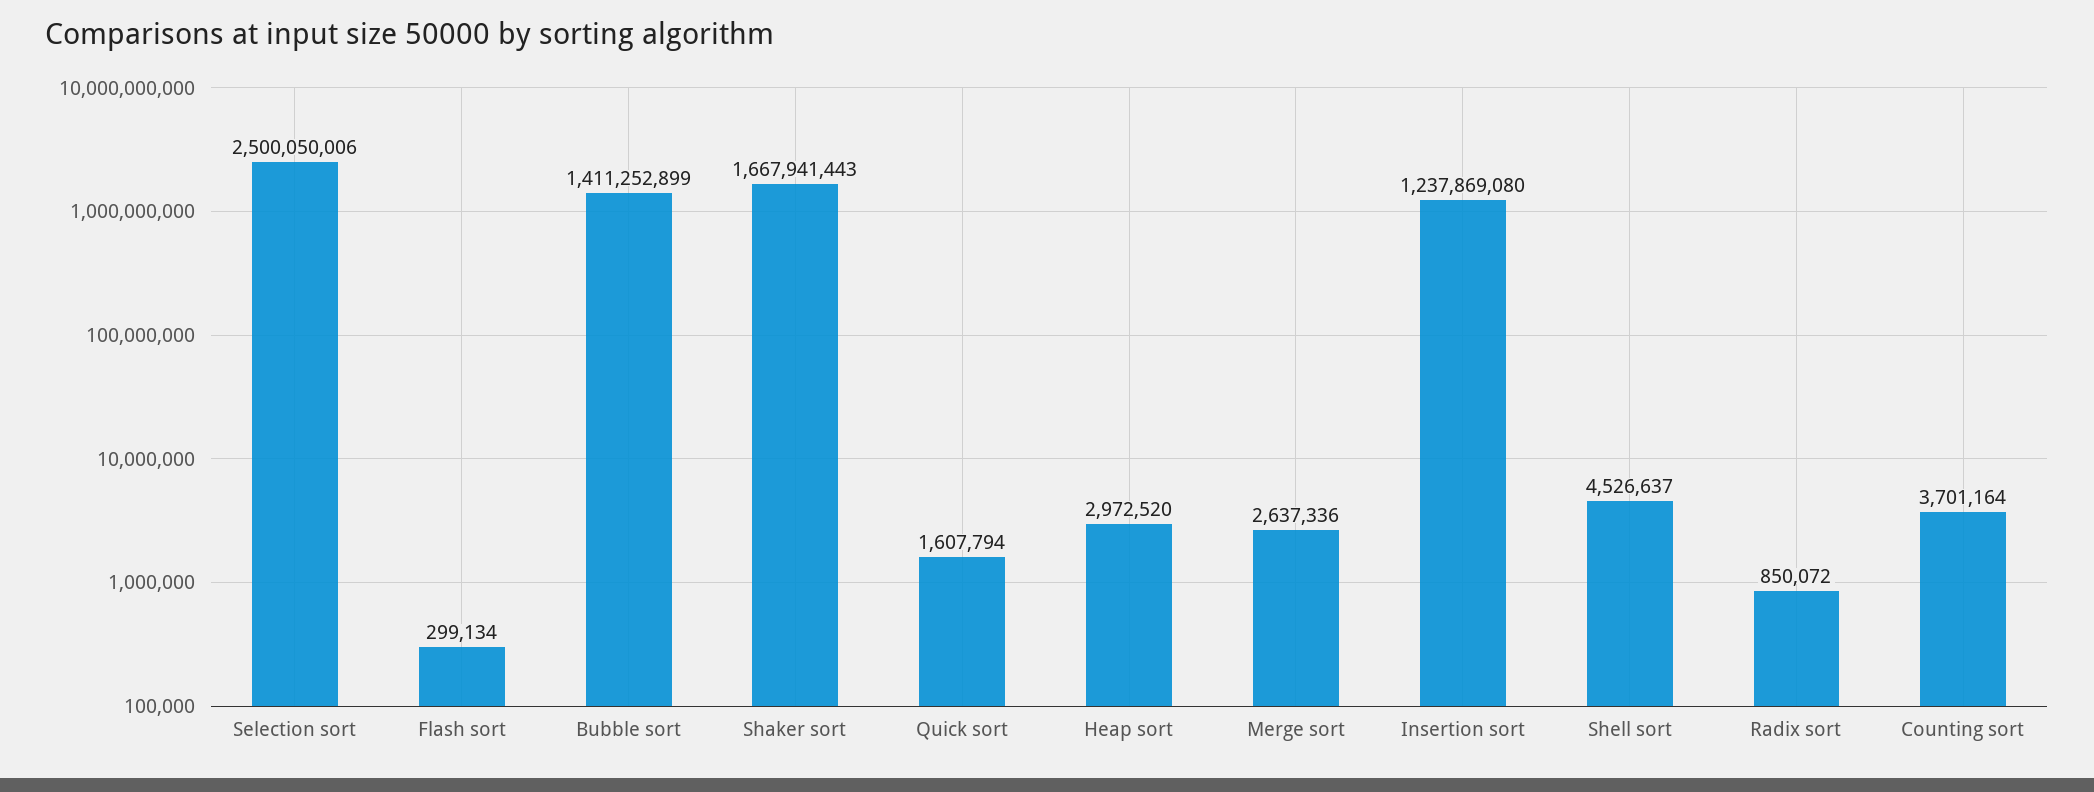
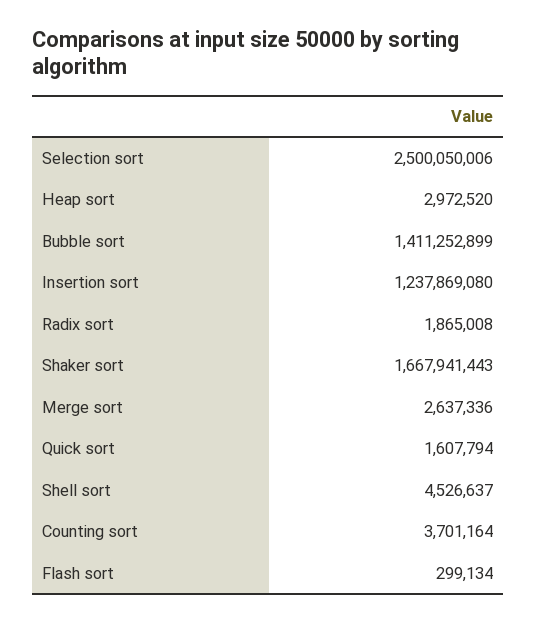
Radix sort: 850072 -> 1865008

